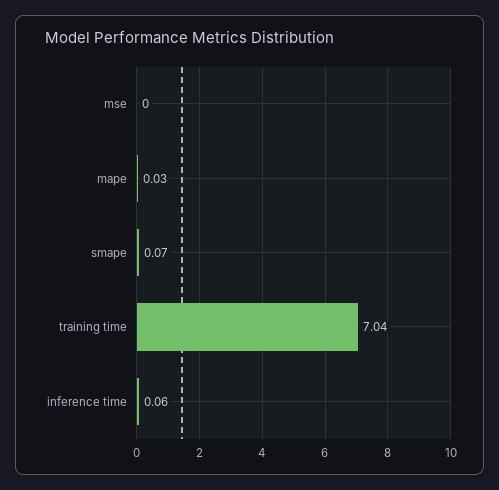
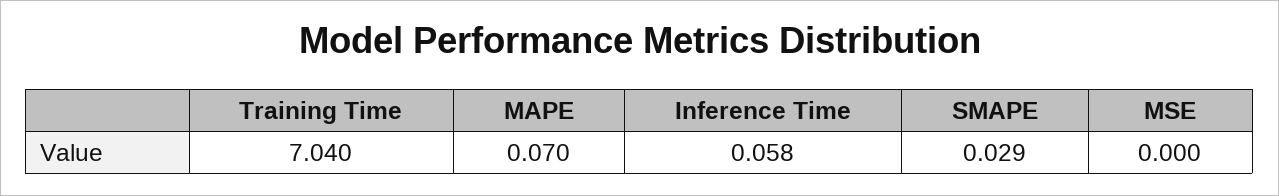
mape: 0.03 -> 0.07
smape: 0.07 -> 0.029

